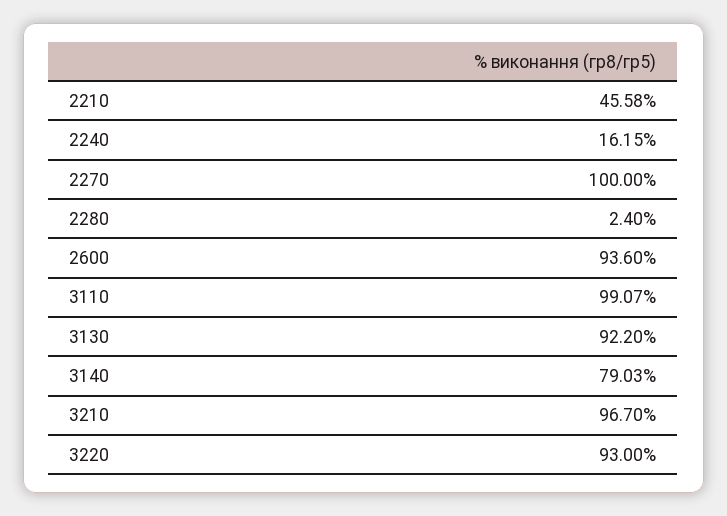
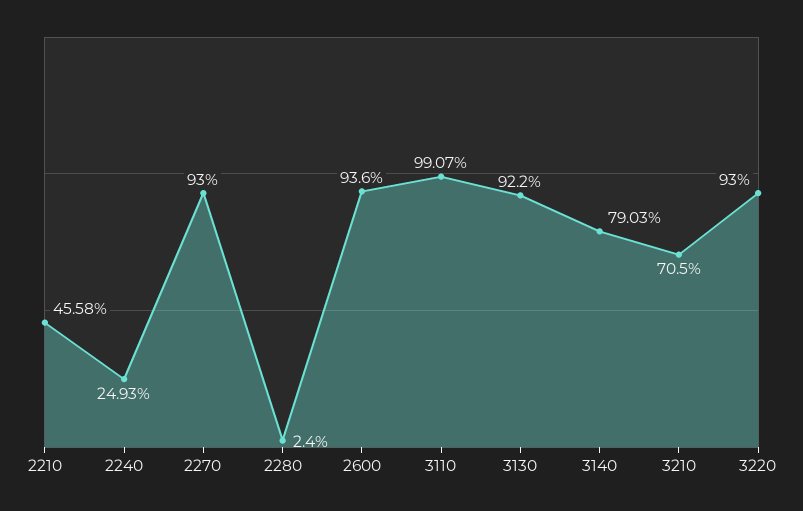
2240: 16.15 -> 24.93
2270: 100 -> 93
3210: 96.7 -> 70.5

